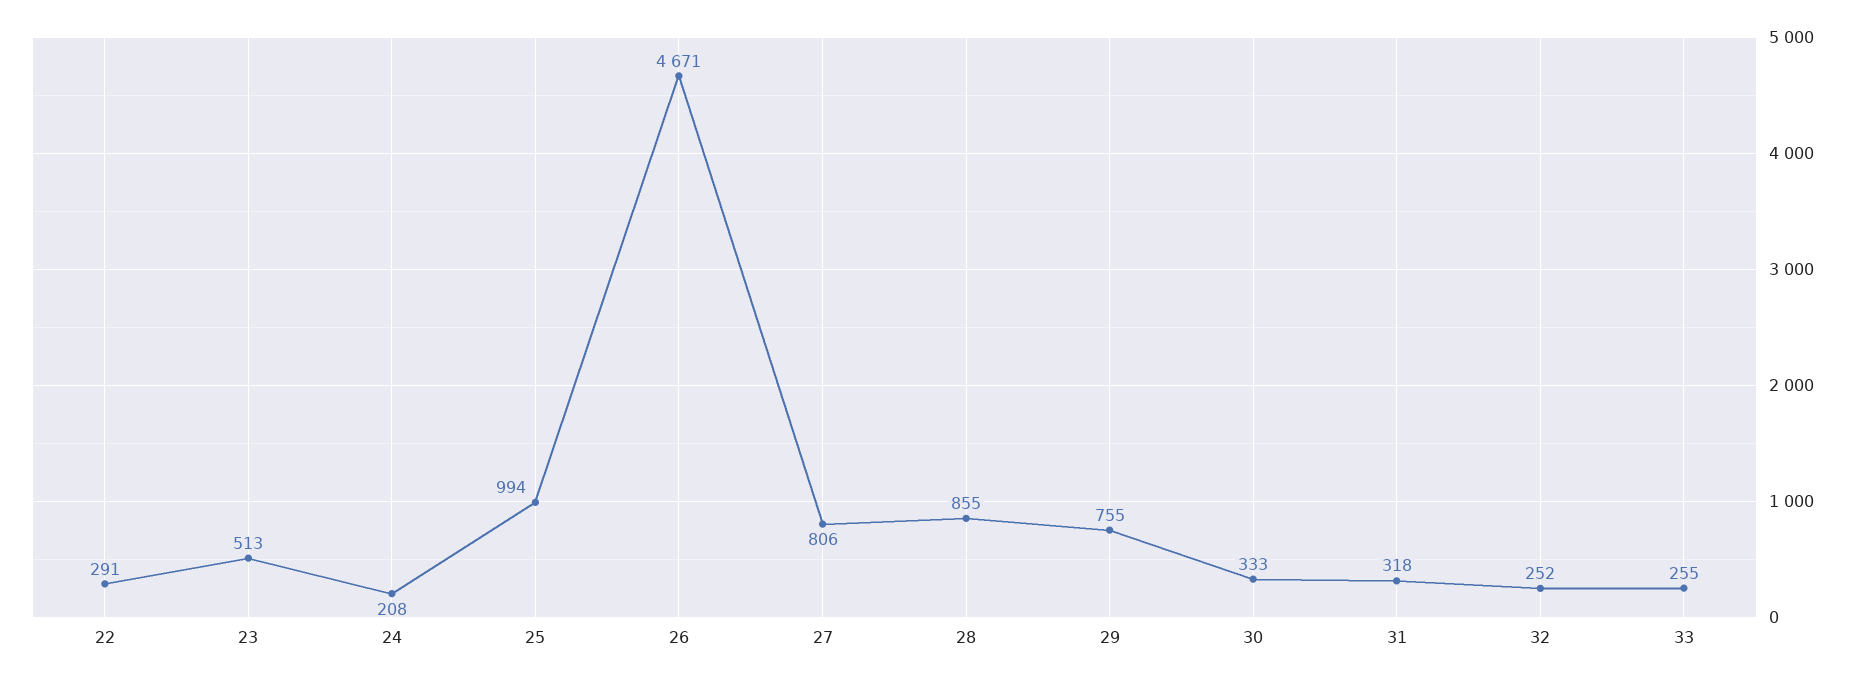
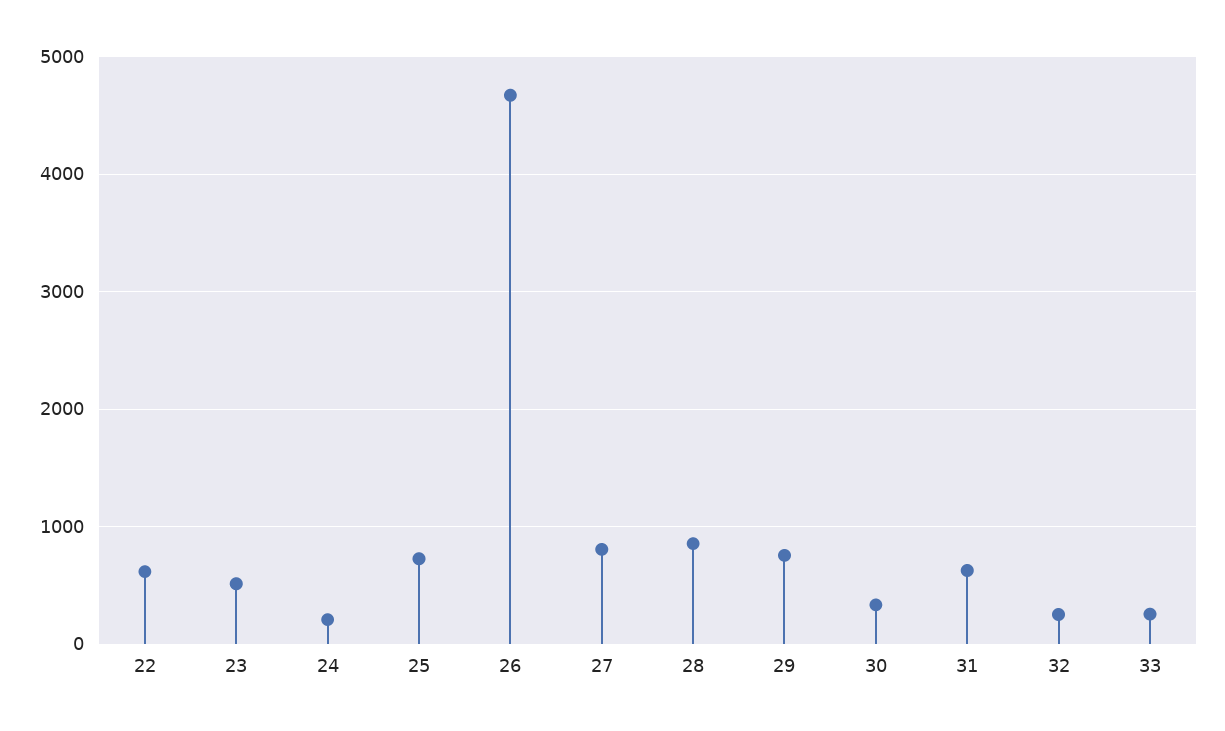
22: 291 -> 600
25: 994 -> 700
31: 318 -> 600

